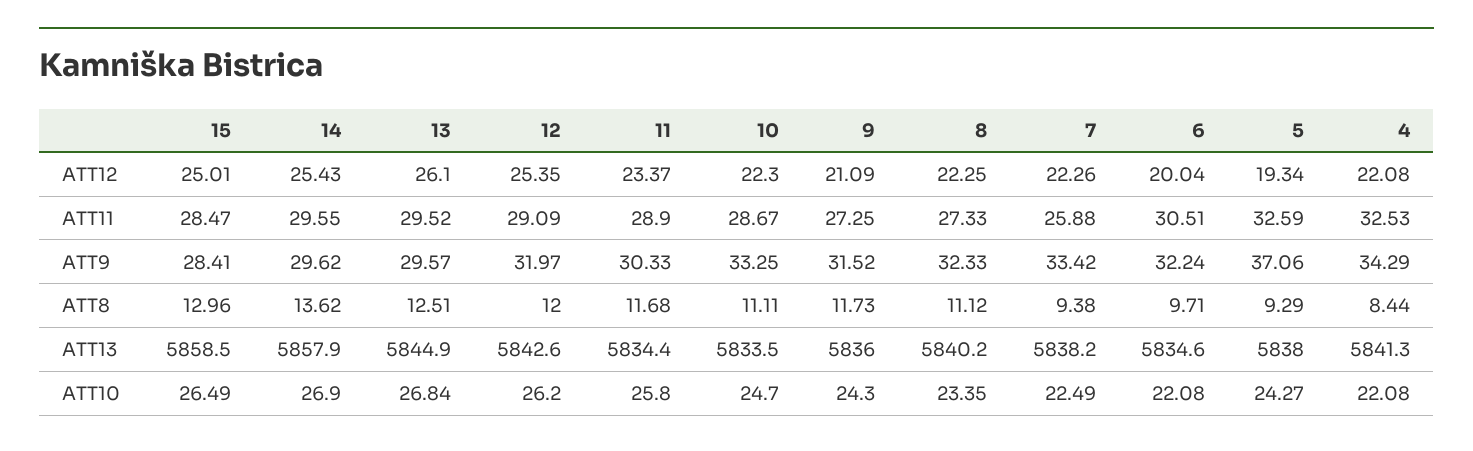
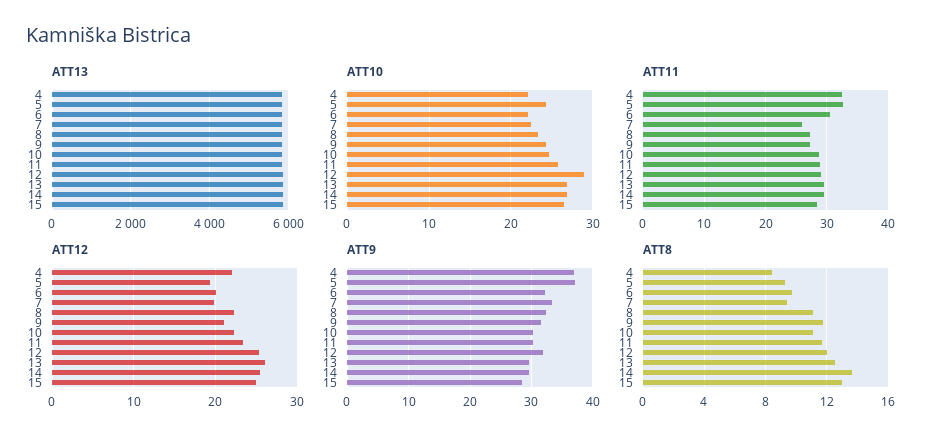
ATT12, 7: 22.26 -> 20
ATT9, 10: 33.25 -> 30
ATT9, 4: 34.29 -> 37
ATT10, 12: 26.2 -> 29

